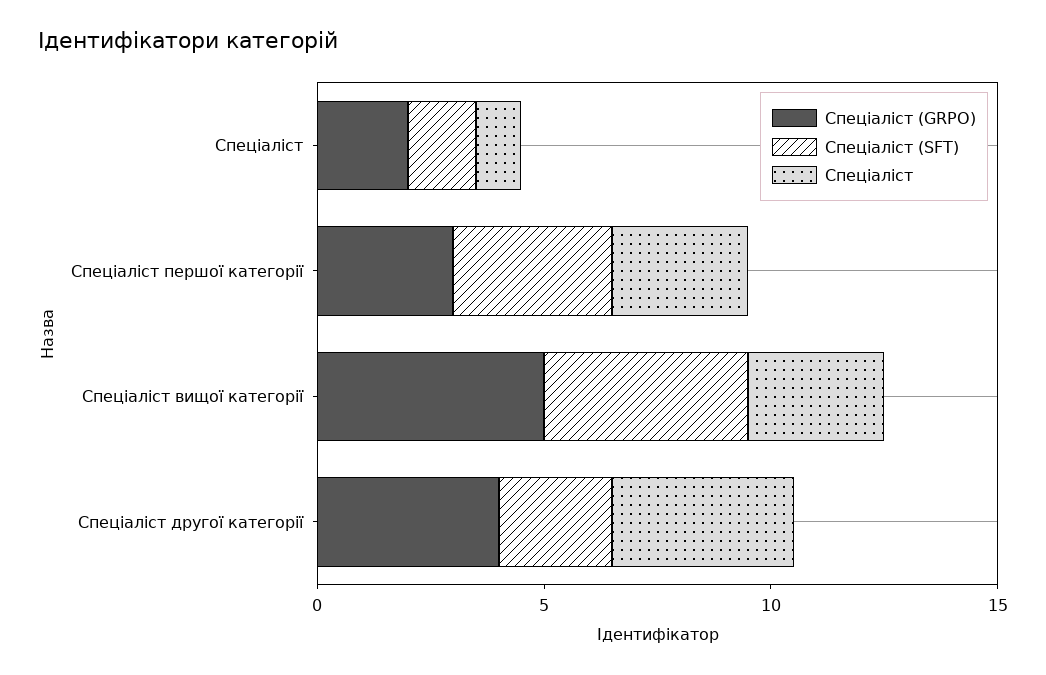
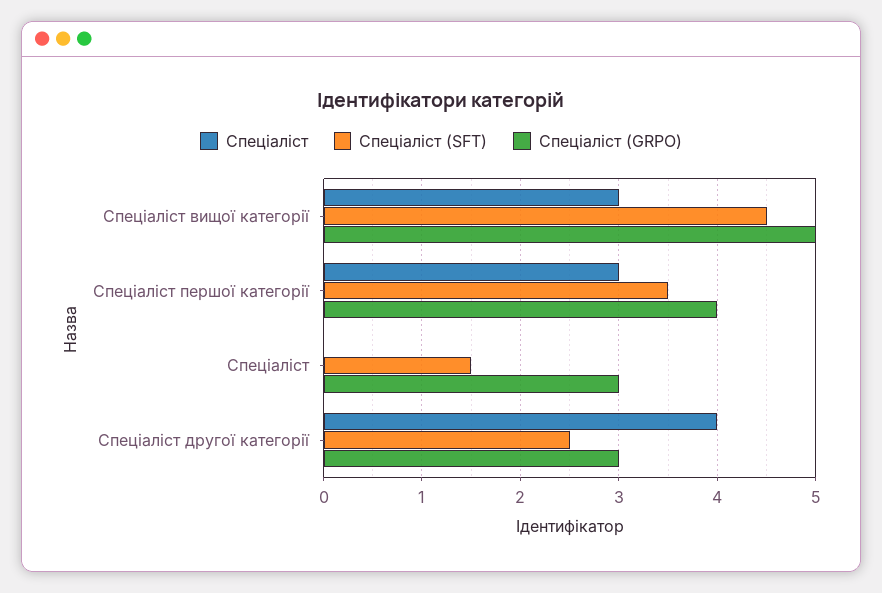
Спеціаліст (GRPO), Спеціаліст: 2 -> 3
Спеціаліст, Спеціаліст: 1 -> 0
Спеціаліст (GRPO), Спеціаліст першої категорії: 3 -> 4
Спеціаліст (GRPO), Спеціаліст другої категорії: 4 -> 3

